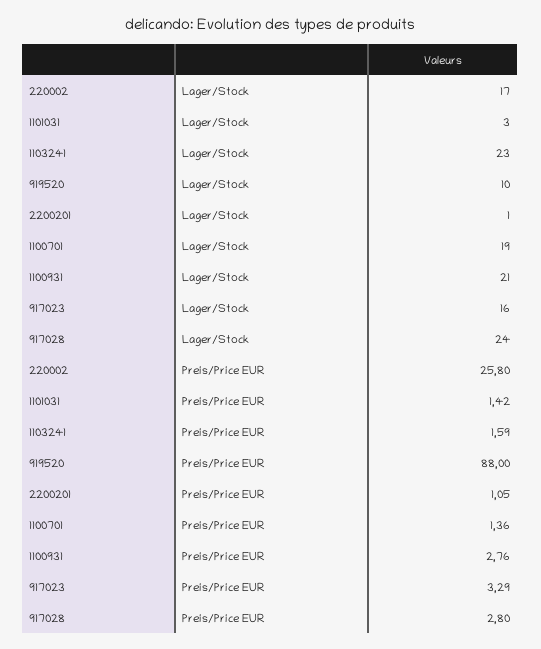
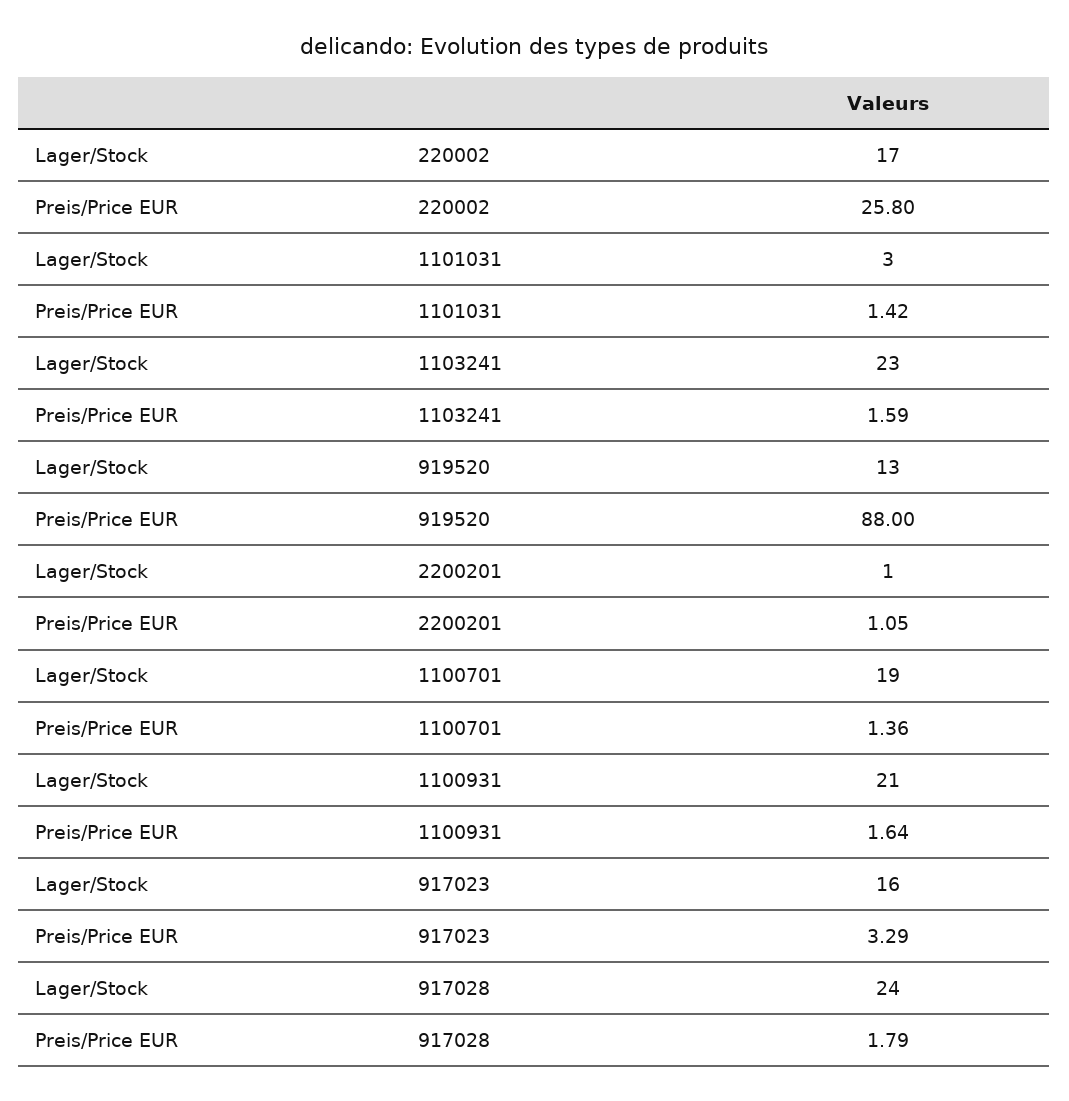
919520, Lager/Stock: 10 -> 13
1100931, Preis/Price EUR: 2.76 -> 1.64
917028, Preis/Price EUR: 2.8 -> 1.79

